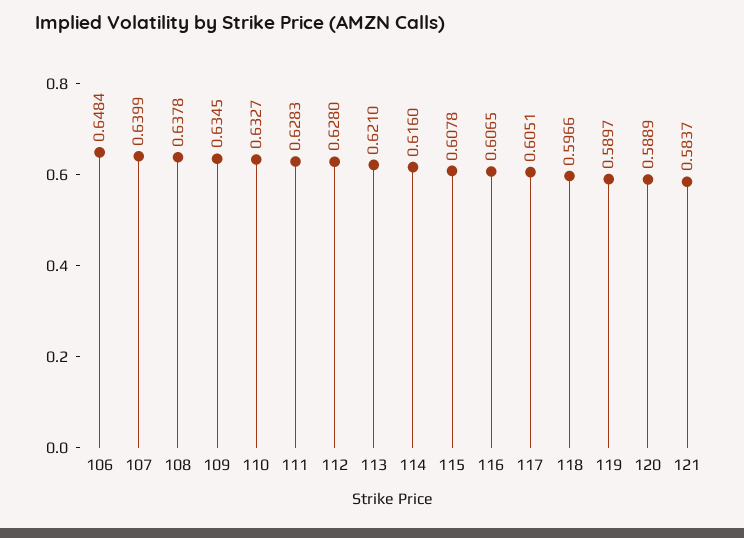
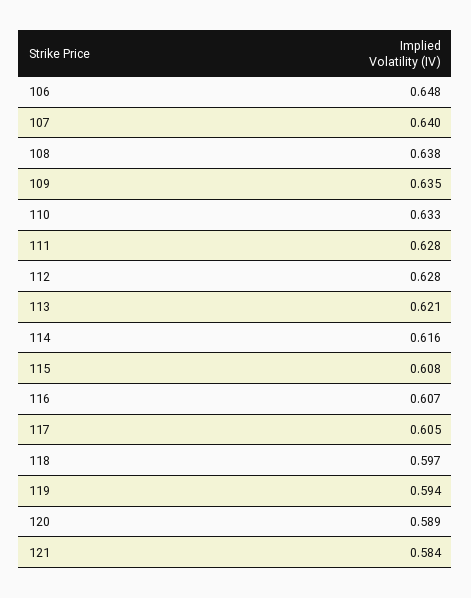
119: 0.5897 -> 0.594

